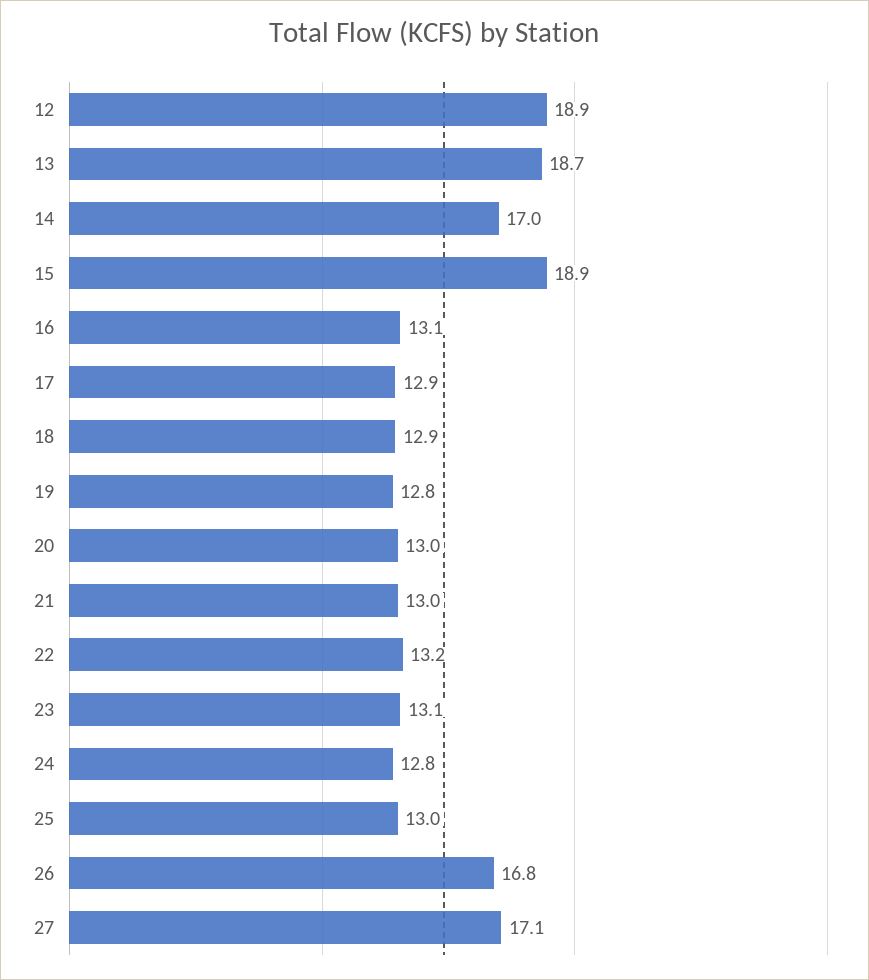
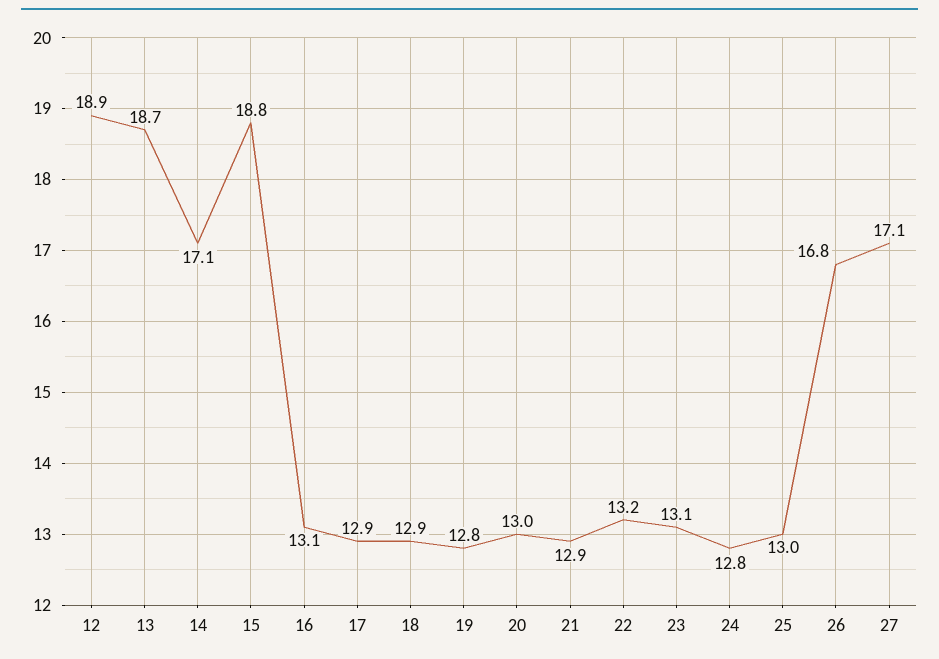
14: 17 -> 17.1
15: 18.9 -> 18.8
21: 13 -> 12.9

